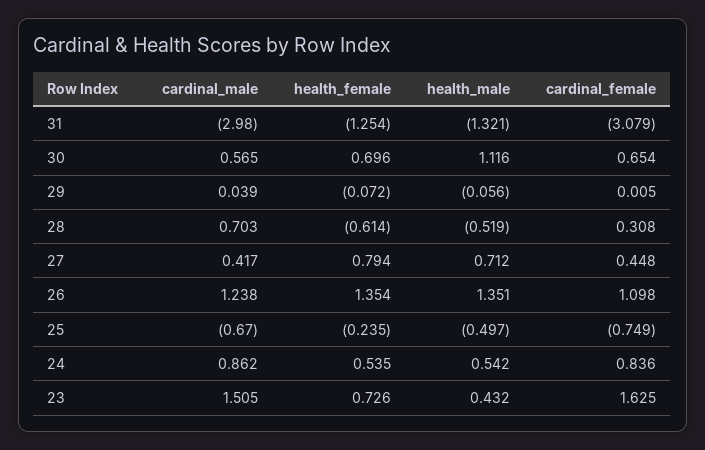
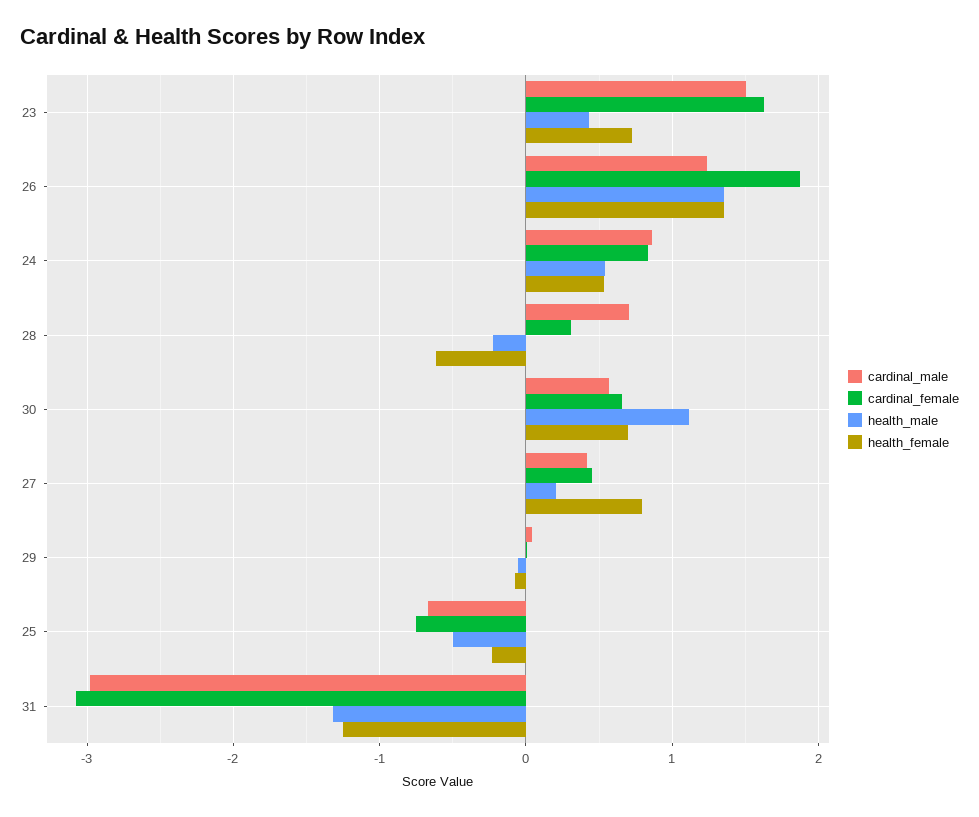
health_male, 28: -0.519 -> -0.2
health_male, 27: 0.712 -> 0.2
cardinal_female, 26: 1.098 -> 1.9

